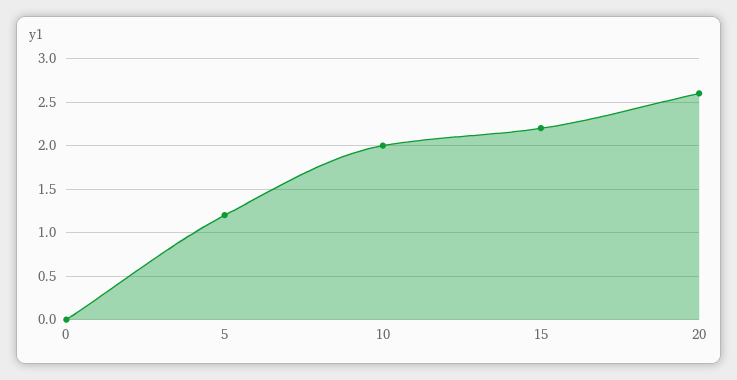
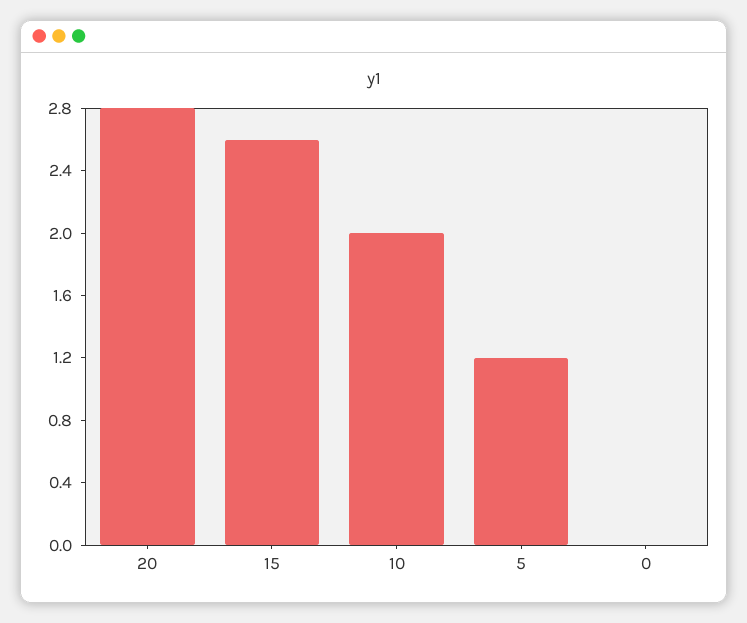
15: 2.2 -> 2.6
20: 2.6 -> 2.8

